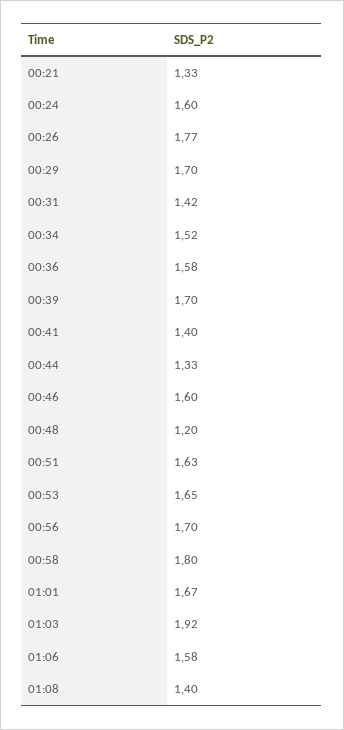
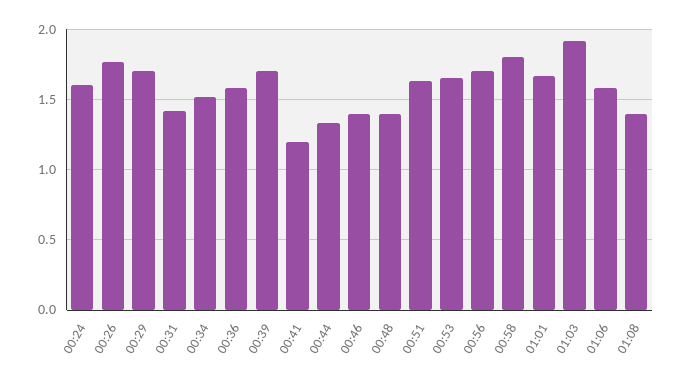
00:21: 1.33 -> none
00:41: 1.4 -> 1.2
00:46: 1.6 -> 1.4
00:48: 1.2 -> 1.4

